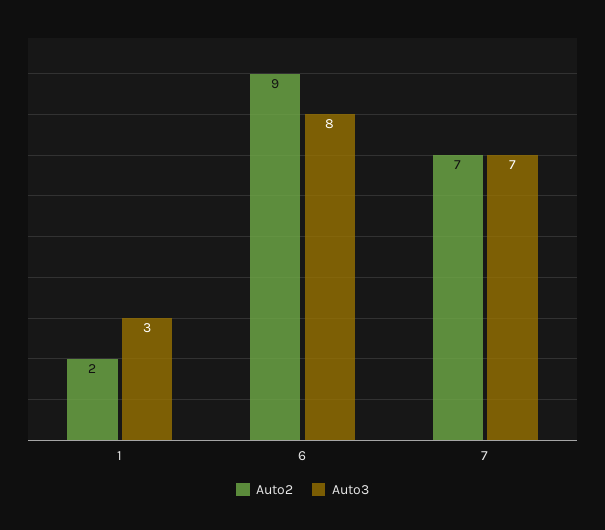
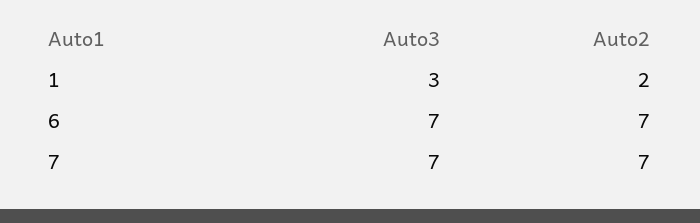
Auto2, 6: 9 -> 7
Auto3, 6: 8 -> 7

